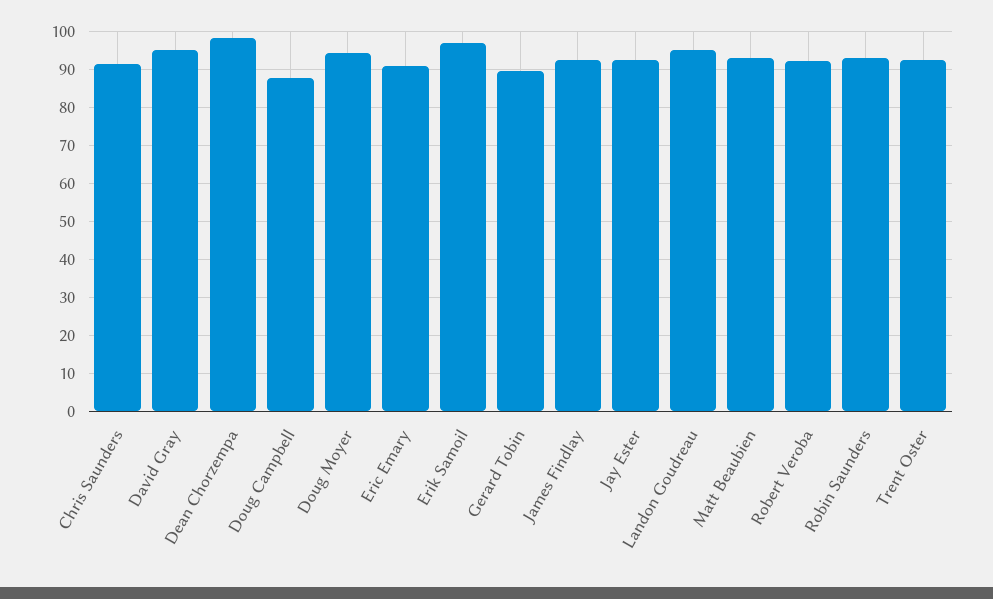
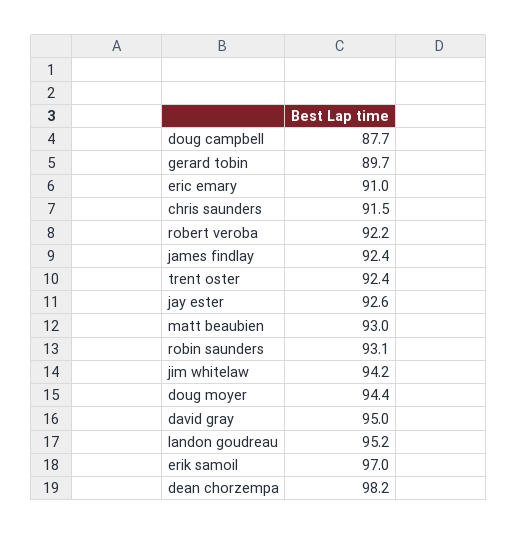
jim whitelaw: none -> 94.2

